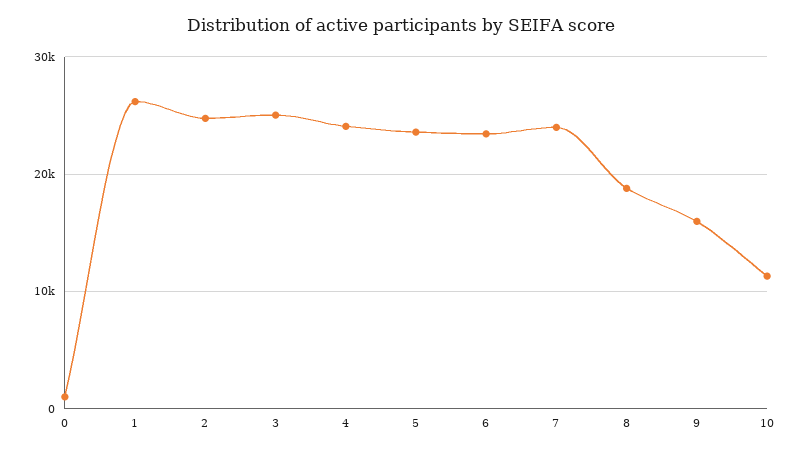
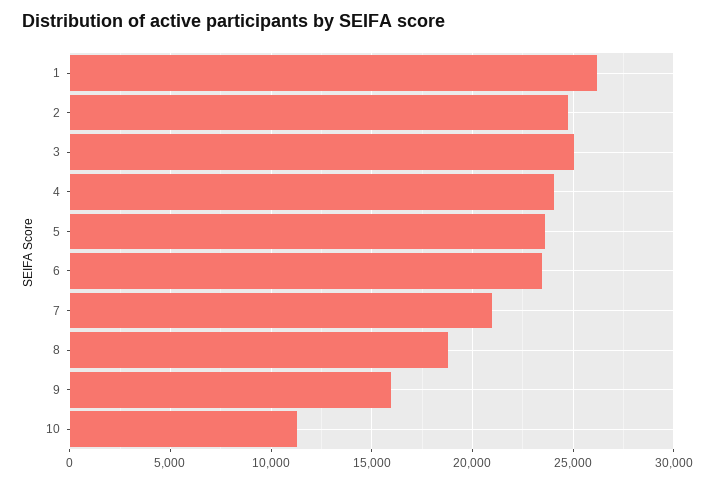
0: 1000 -> none
7: 24000 -> 21000

